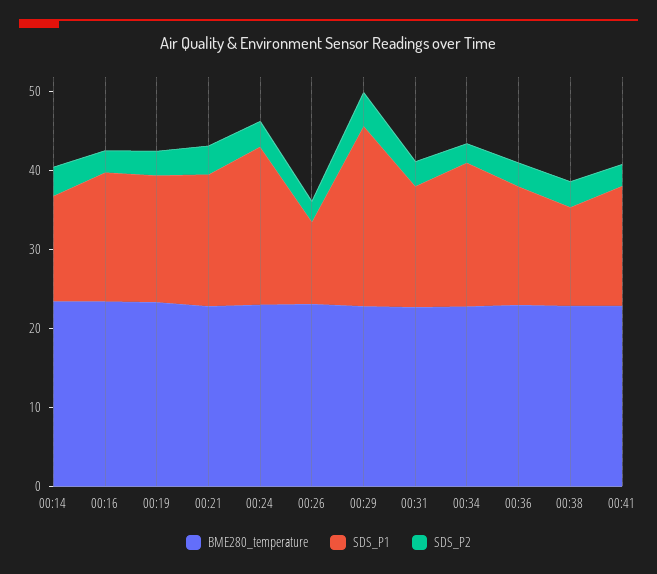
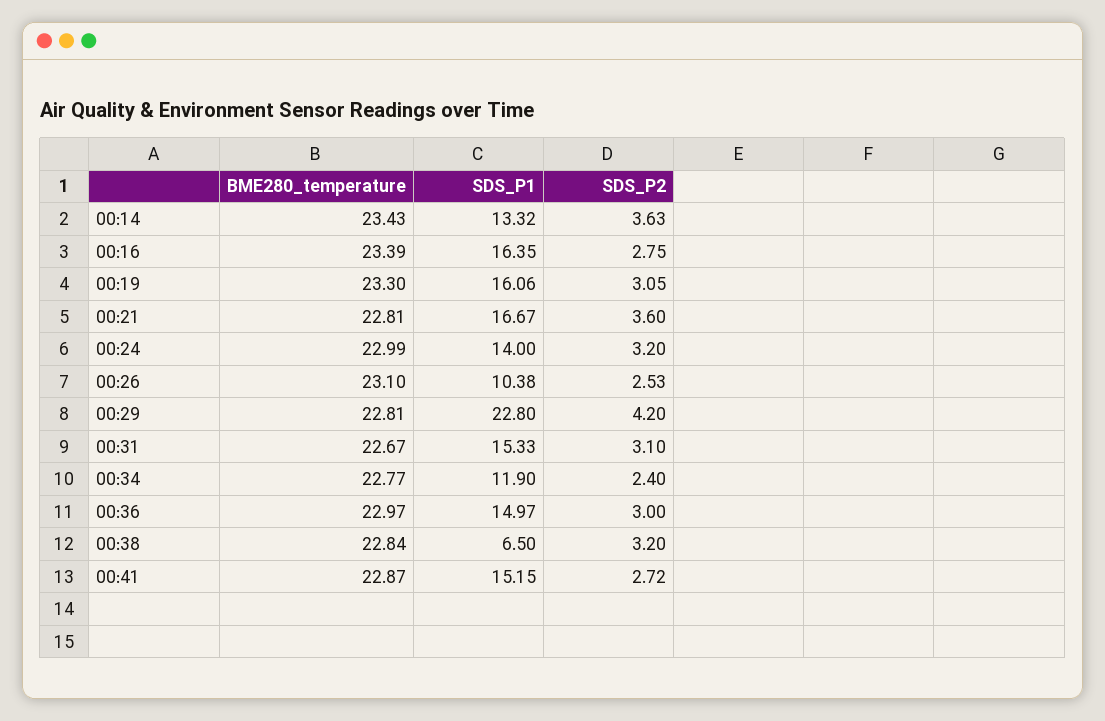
SDS_P1, 00:24: 20 -> 14
SDS_P1, 00:34: 18 -> 11.9
SDS_P1, 00:38: 12 -> 6.5

